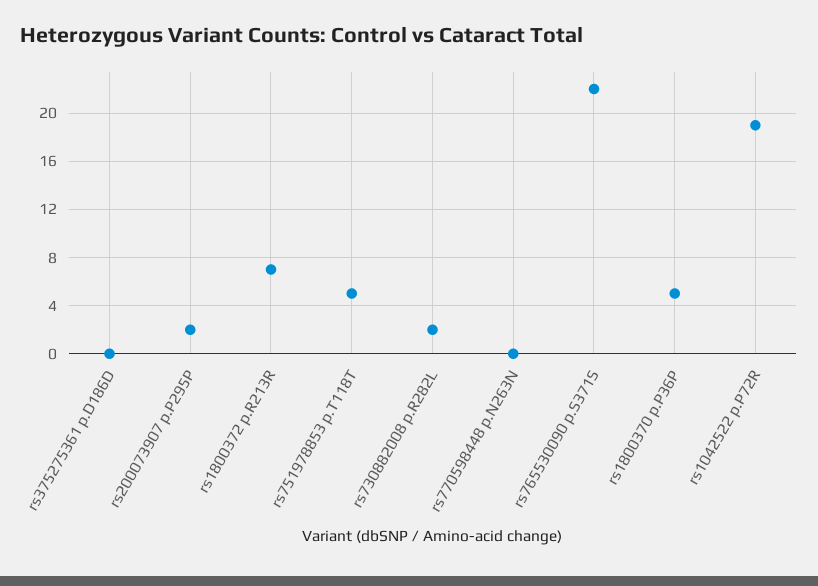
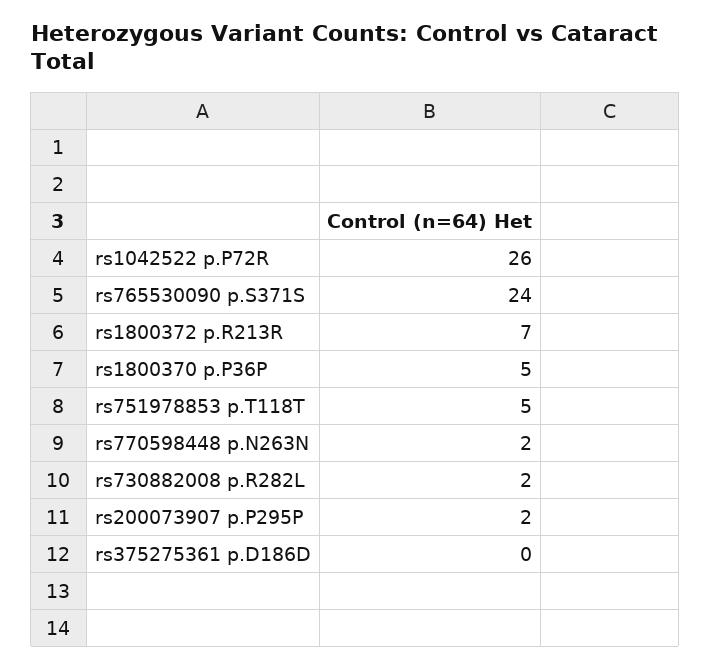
rs770598448 p.N263N: 0 -> 2
rs765530090 p.S371S: 22 -> 24
rs1042522 p.P72R: 19 -> 26

